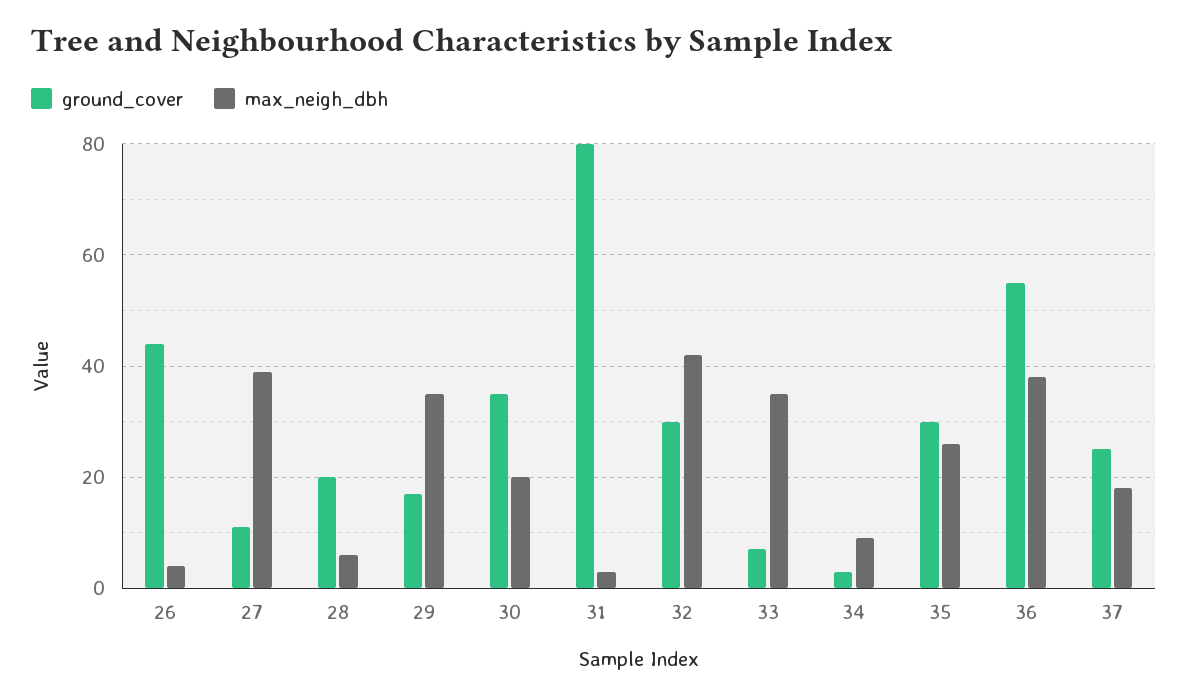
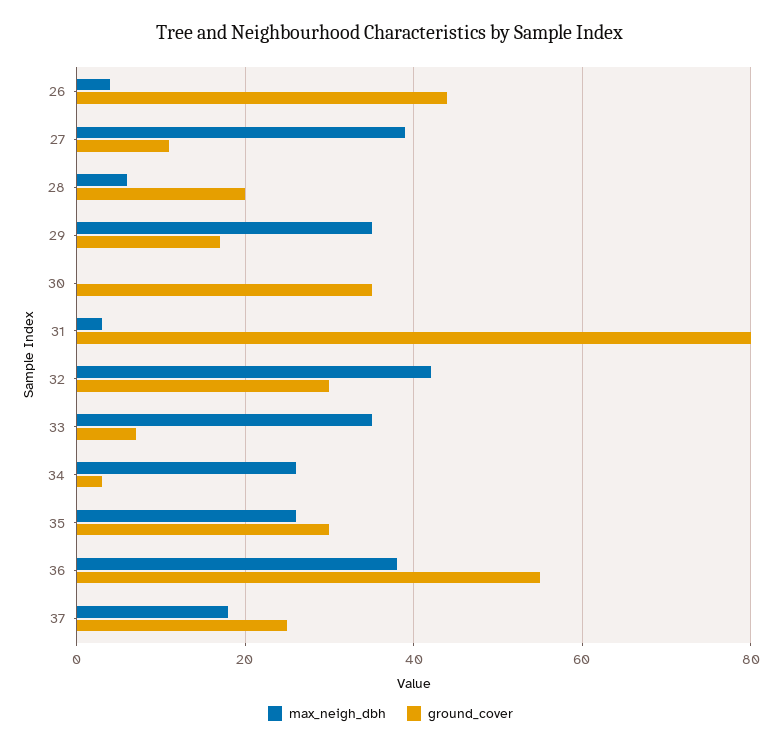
max_neigh_dbh, 30: 20 -> 0
max_neigh_dbh, 34: 10 -> 25

